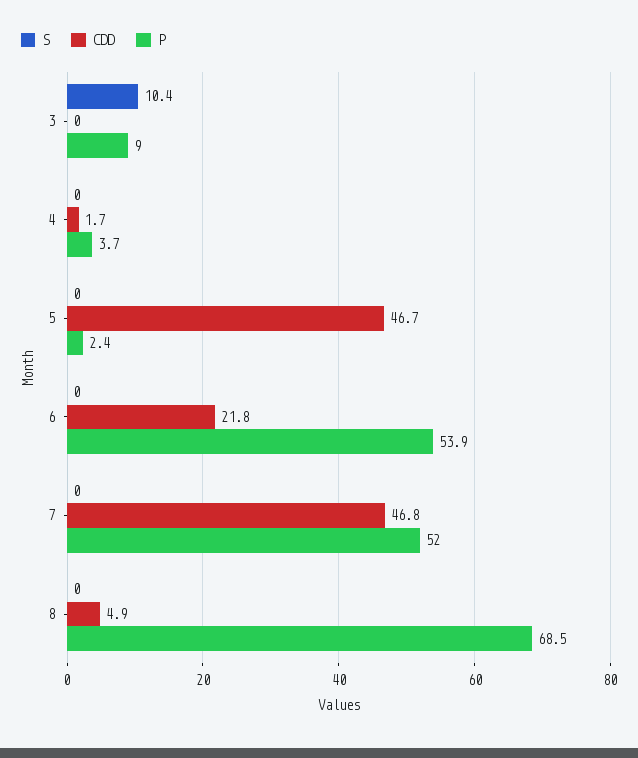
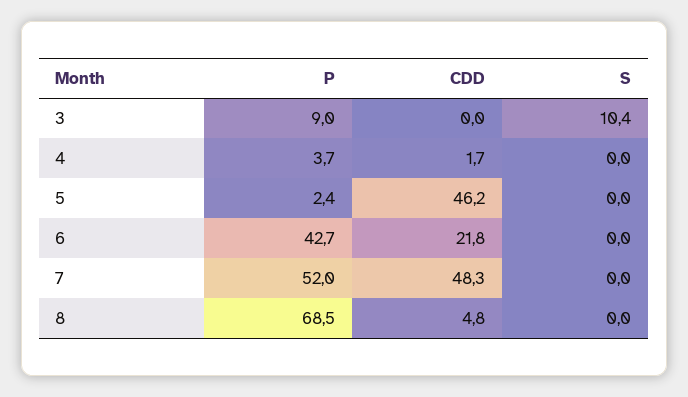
CDD, 5: 46.7 -> 46.2
P, 6: 53.9 -> 42.7
CDD, 7: 46.8 -> 48.3
CDD, 8: 4.9 -> 4.8

